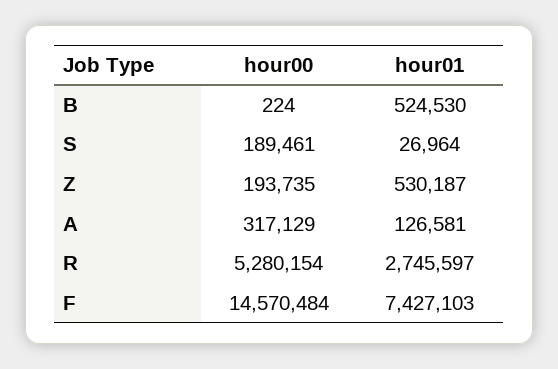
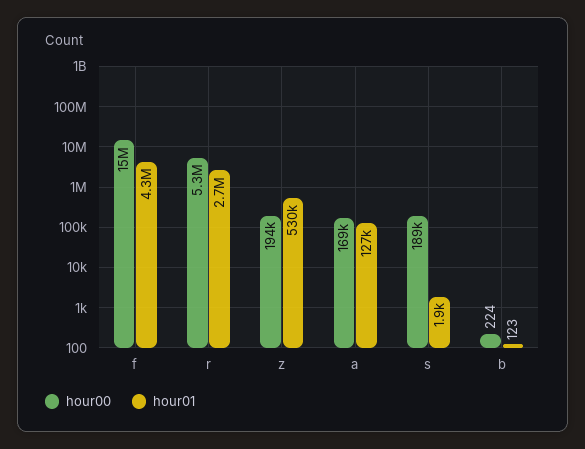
hour01, B: 524530 -> 123
hour01, S: 26964 -> 1900
hour00, A: 317129 -> 169000
hour01, F: 7427103 -> 4300000

